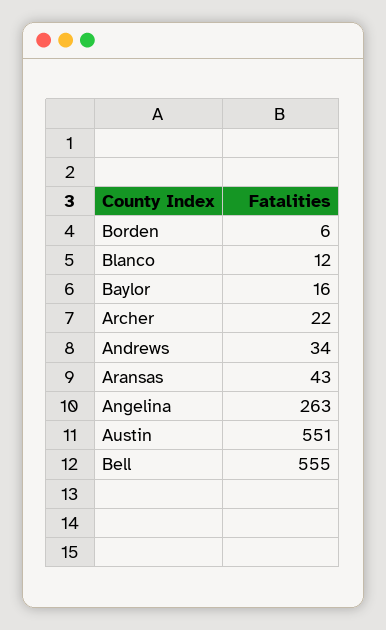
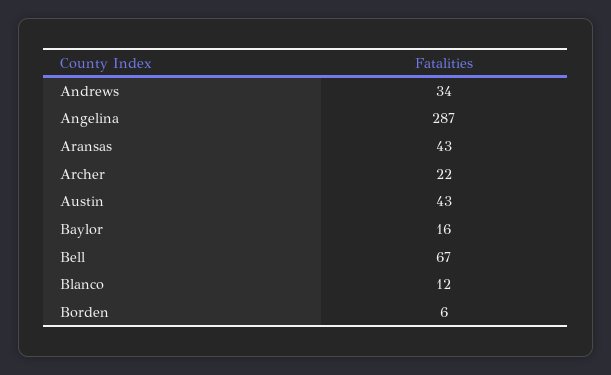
Angelina: 263 -> 287
Austin: 551 -> 43
Bell: 555 -> 67

